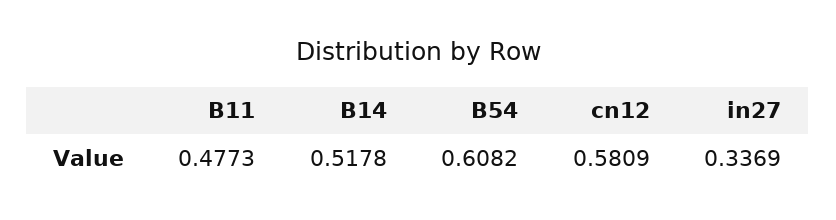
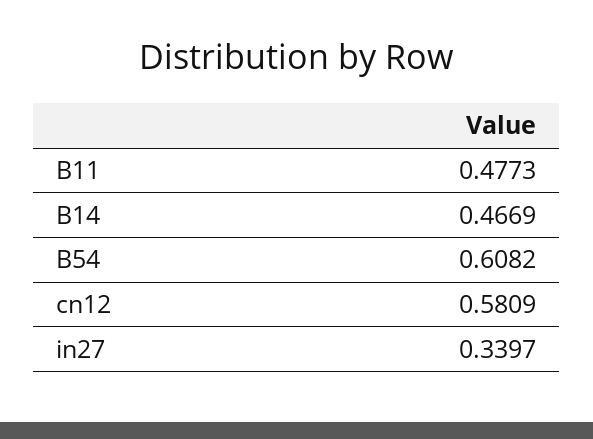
B14: 0.5178 -> 0.4669
in27: 0.3369 -> 0.3397

